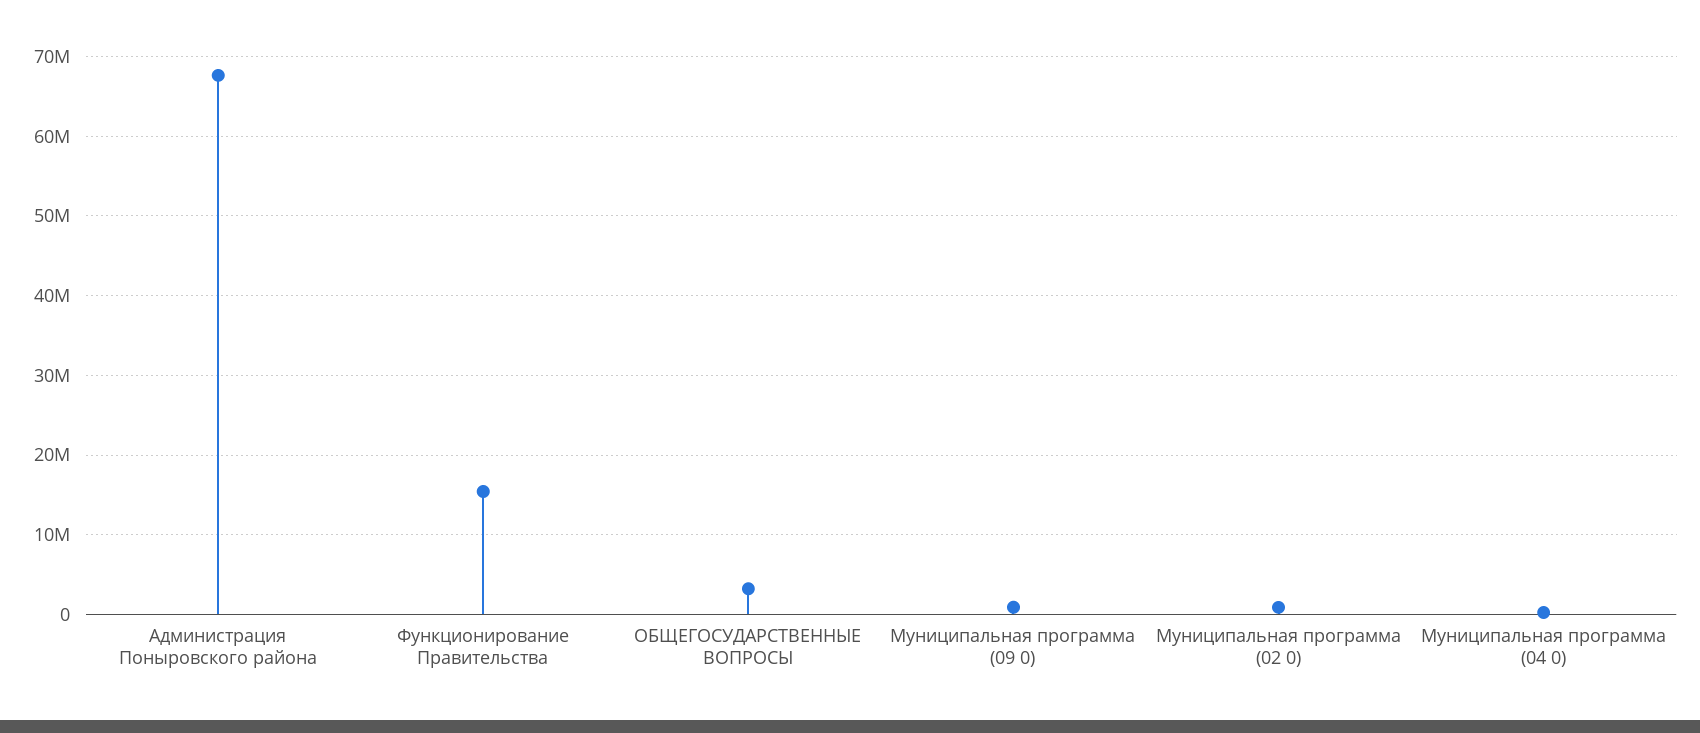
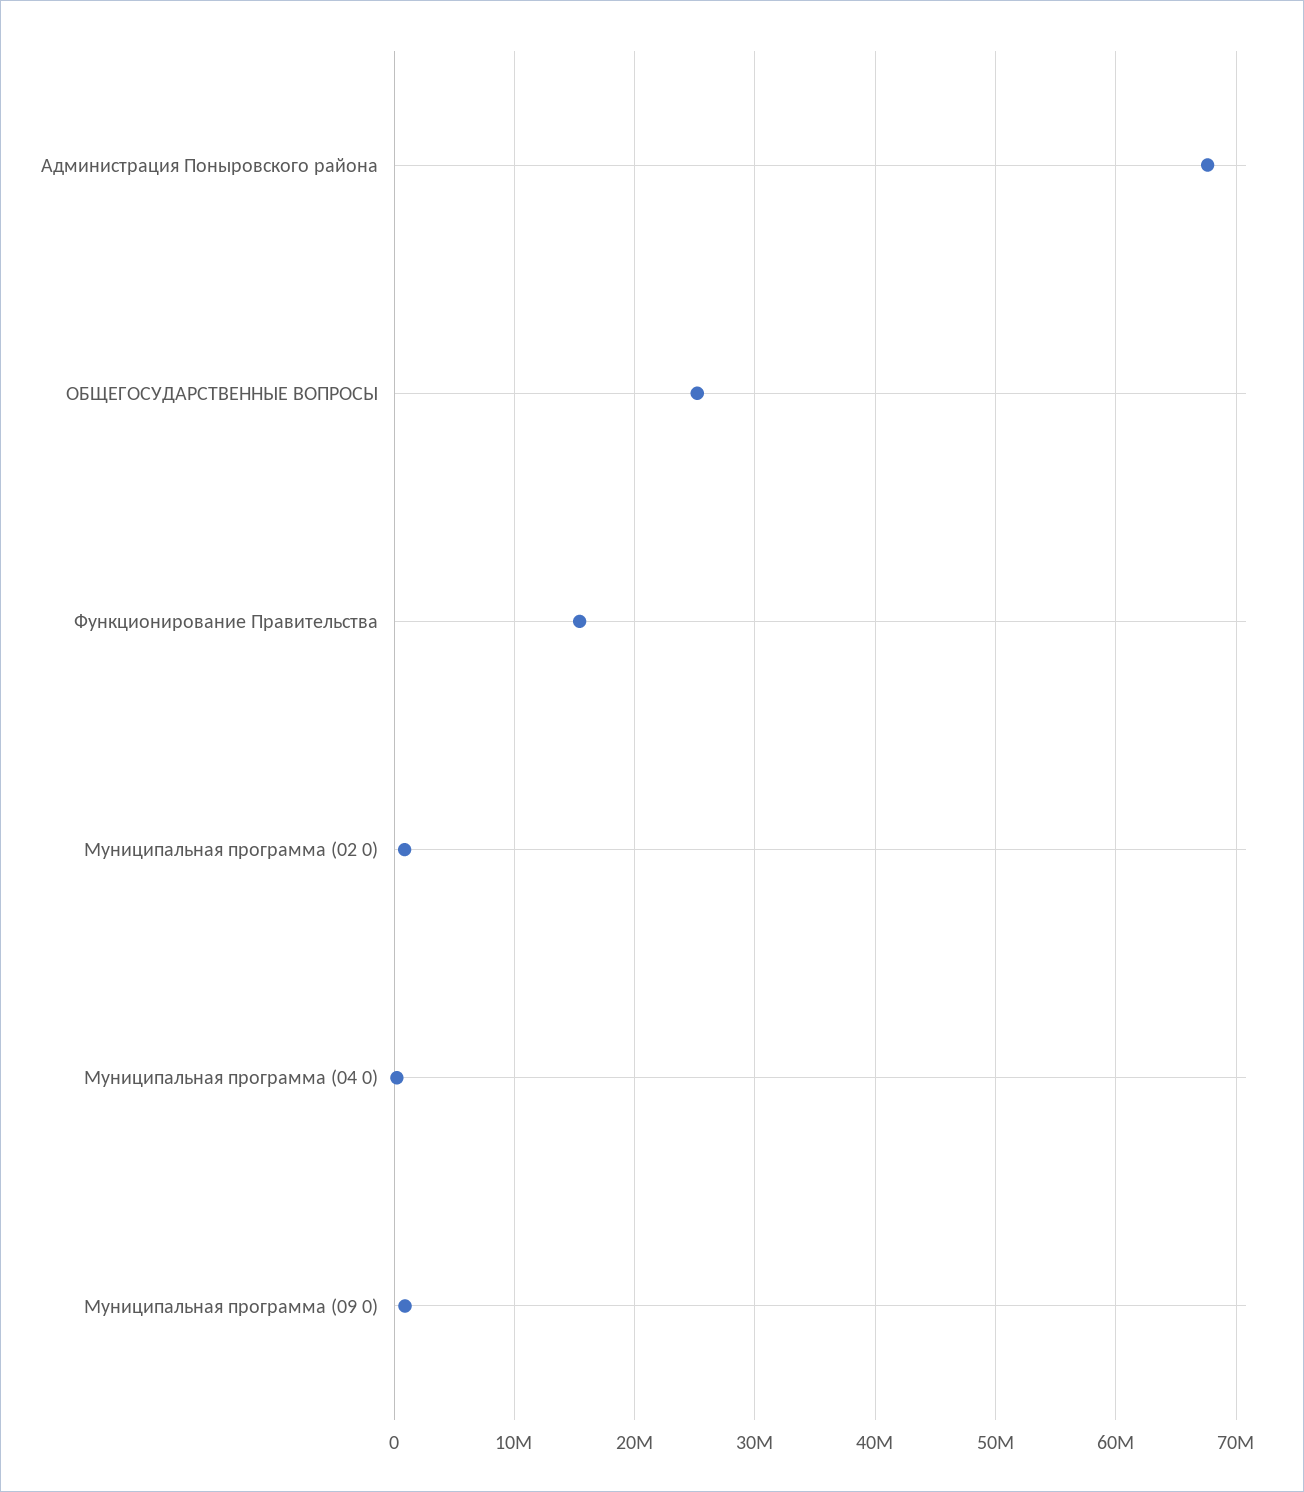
ОБЩЕГОСУДАРСТВЕННЫЕ ВОПРОСЫ: 3000000 -> 25000000

